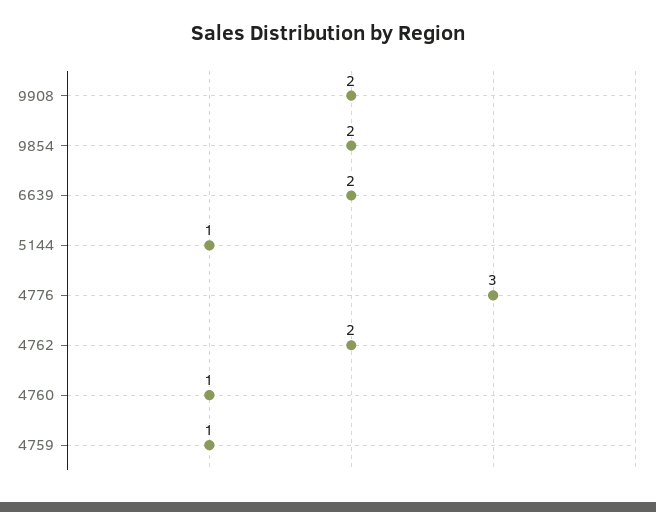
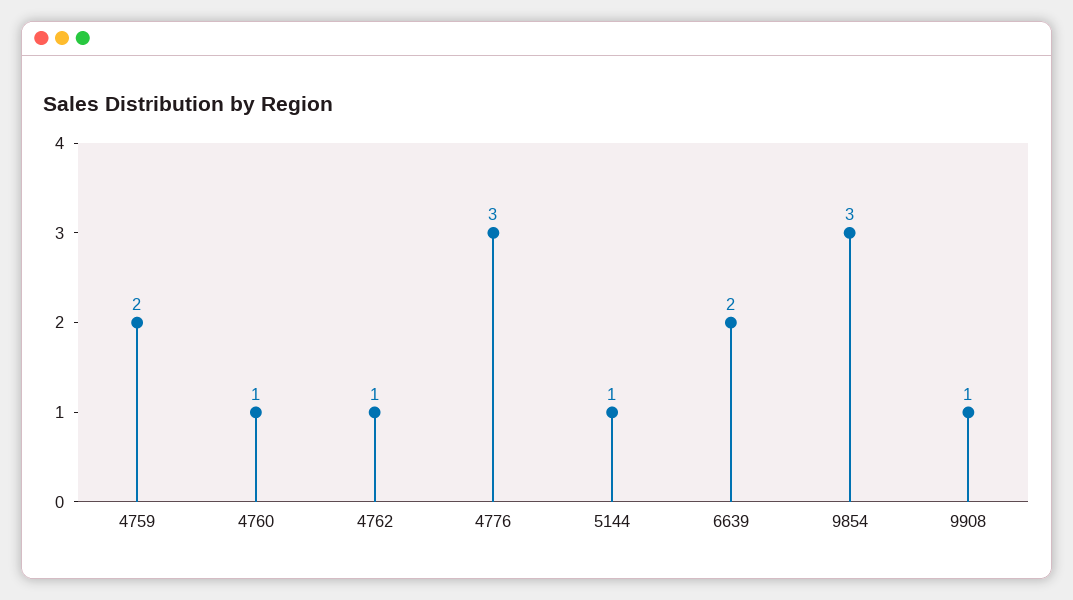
9908: 2 -> 1
9854: 2 -> 3
4762: 2 -> 1
4759: 1 -> 2

